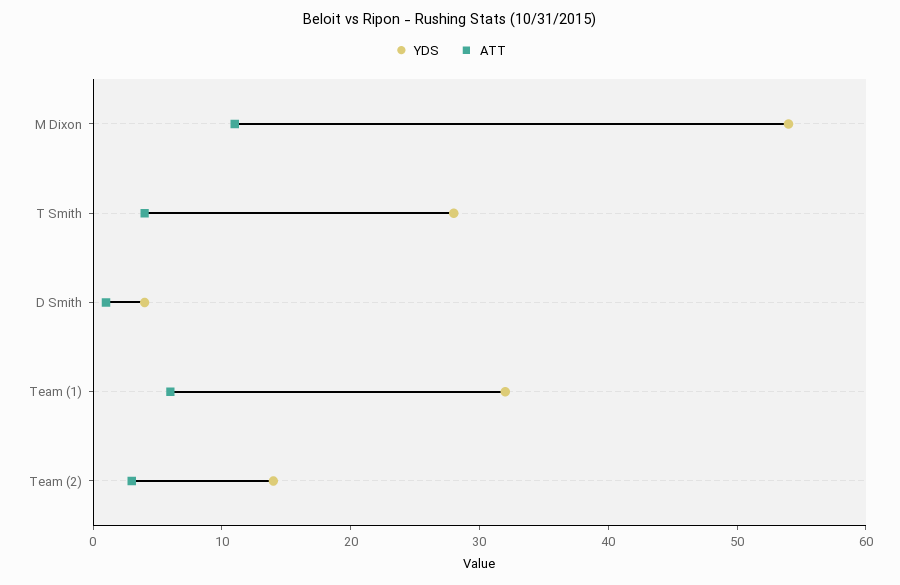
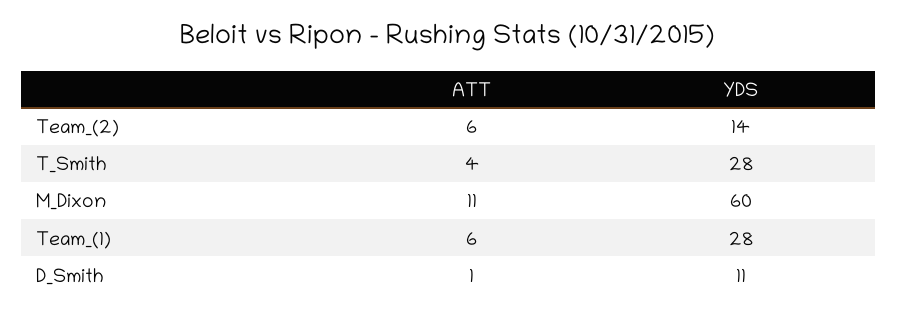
YDS, M Dixon: 54 -> 60
YDS, D Smith: 4 -> 11
YDS, Team (1): 32 -> 28
ATT, Team (2): 3 -> 6

